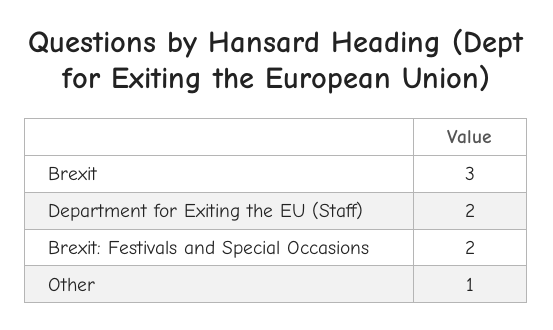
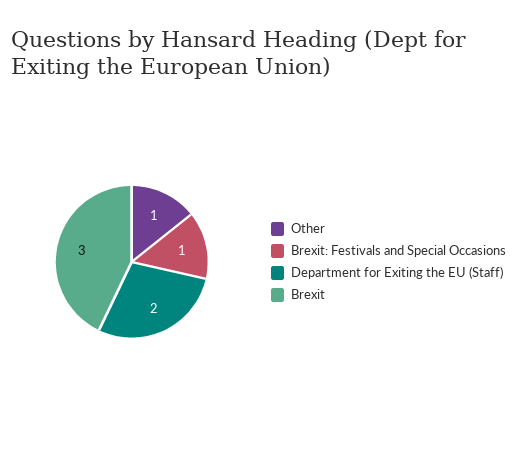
Brexit: Festivals and Special Occasions: 2 -> 1

